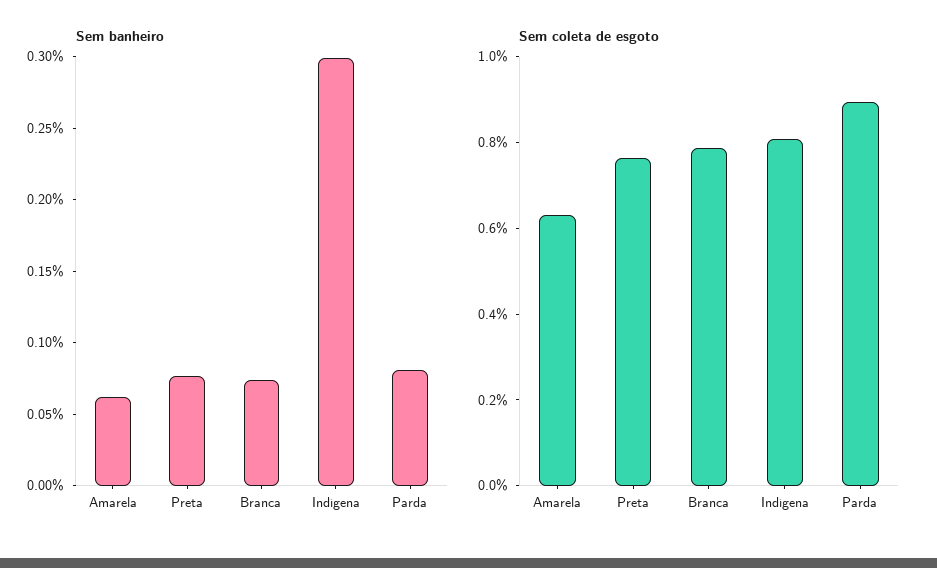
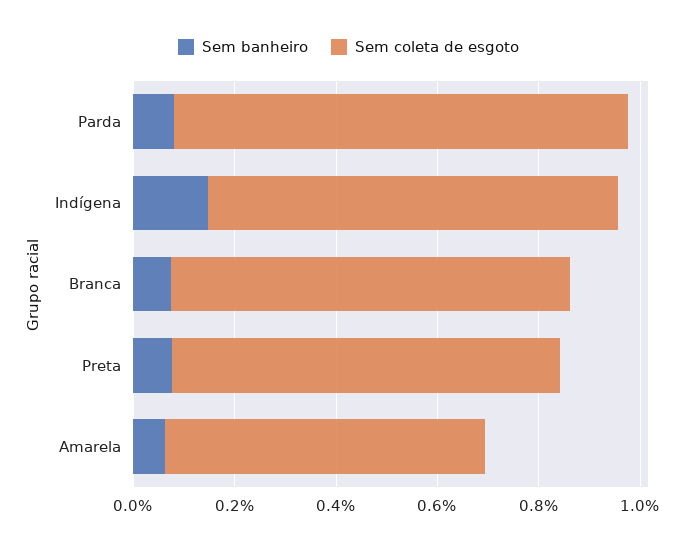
Sem banheiro, Indígena: 0.3 -> 0.15

